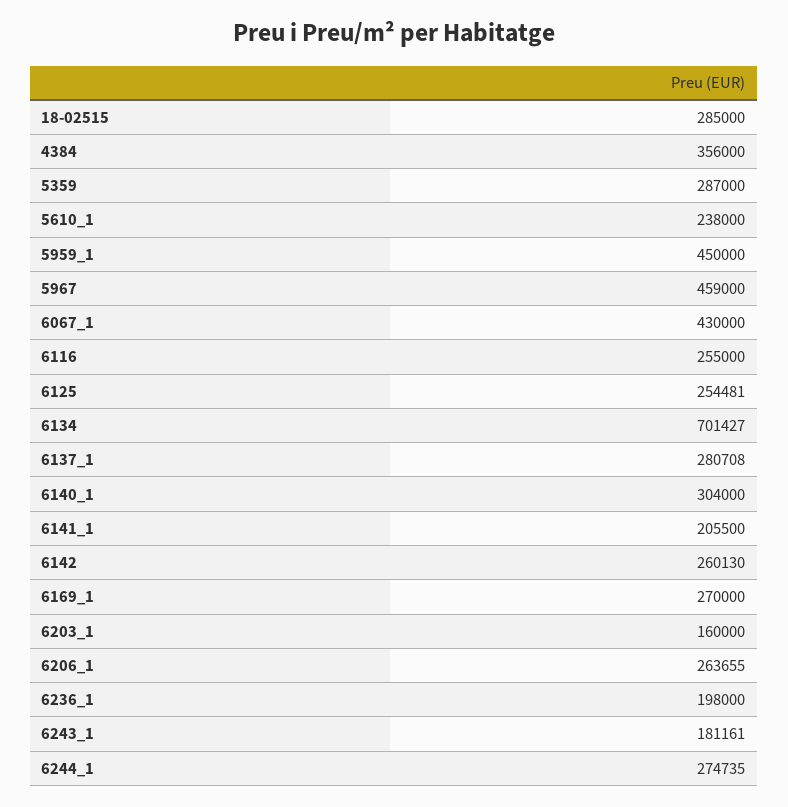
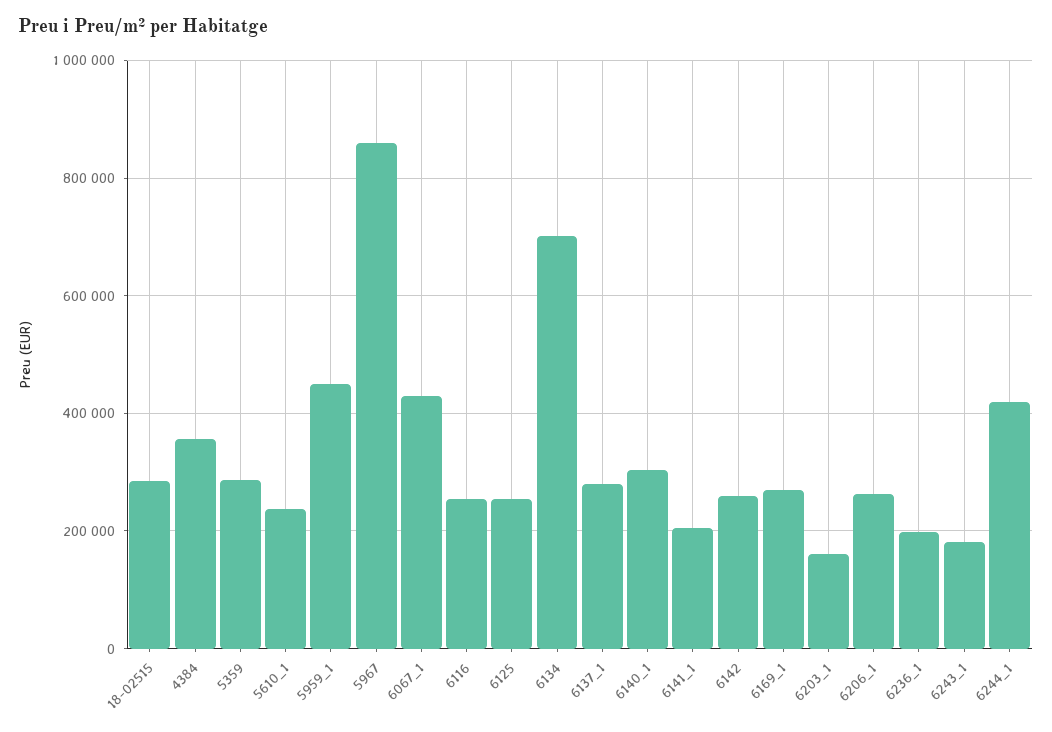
5967: 459000 -> 860000
6244_1: 274735 -> 420000

